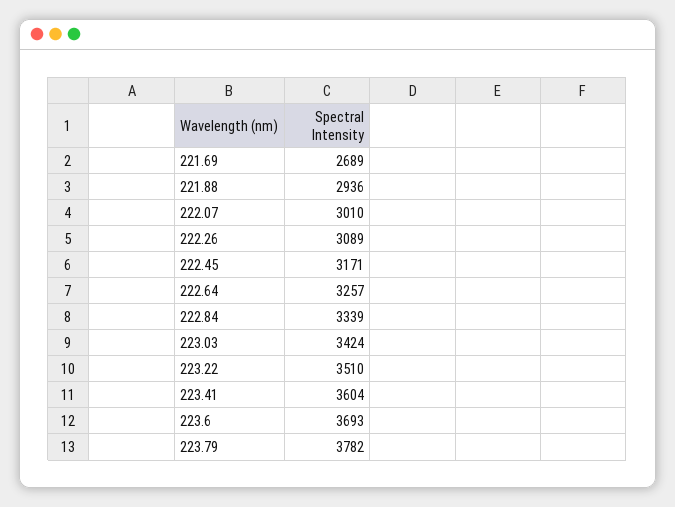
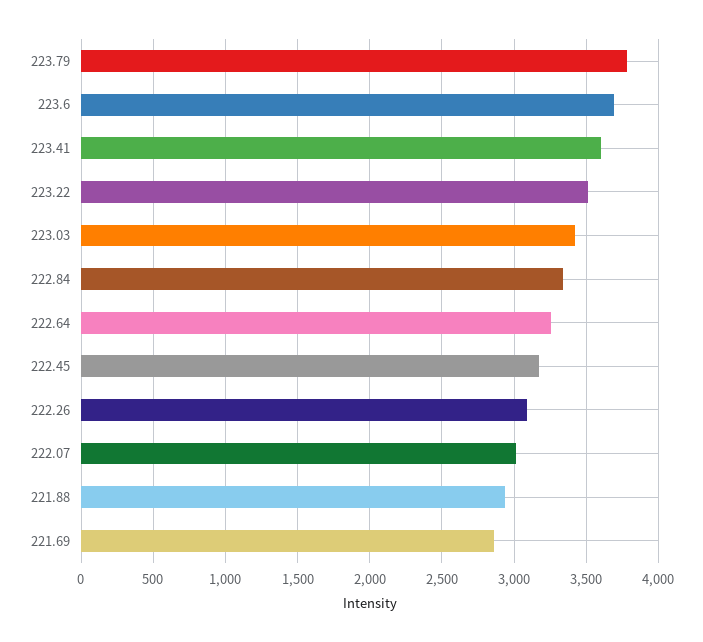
221.69: 2689 -> 2850

